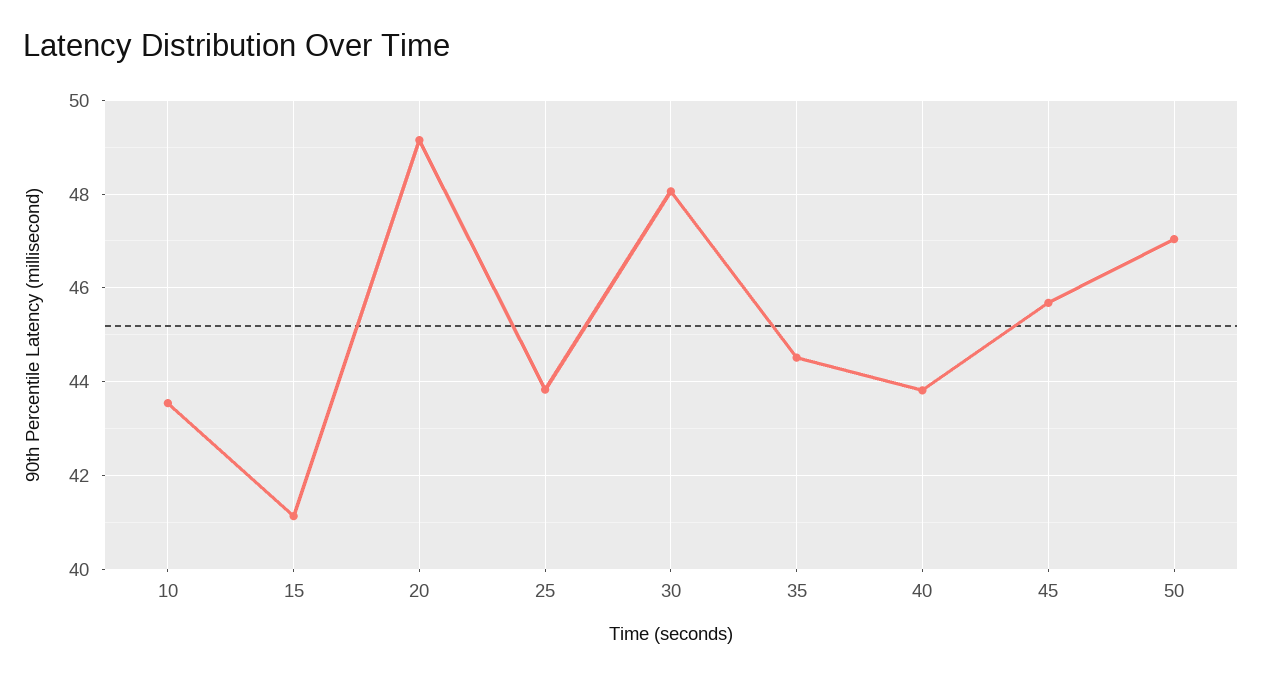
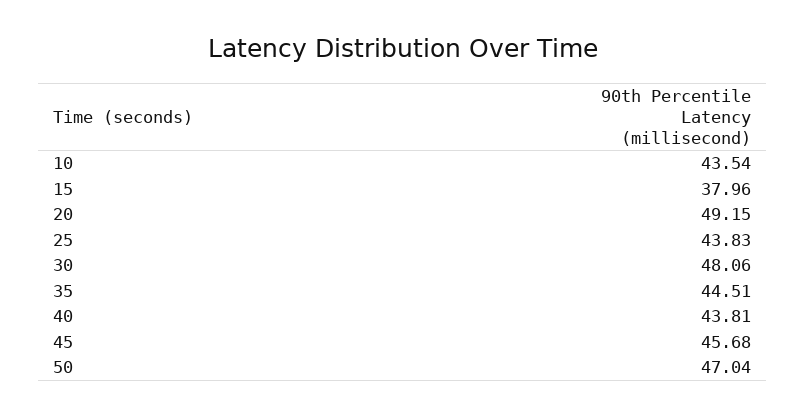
15: 41.2 -> 37.96

